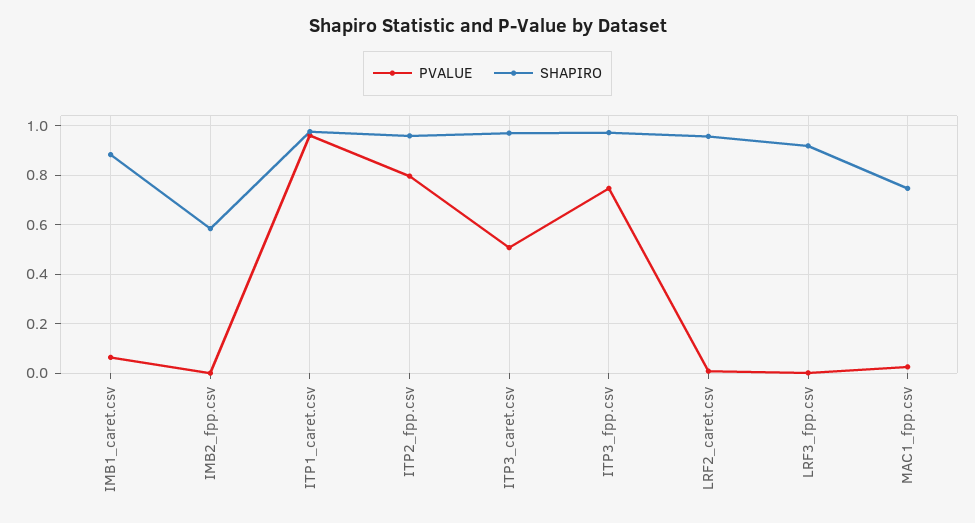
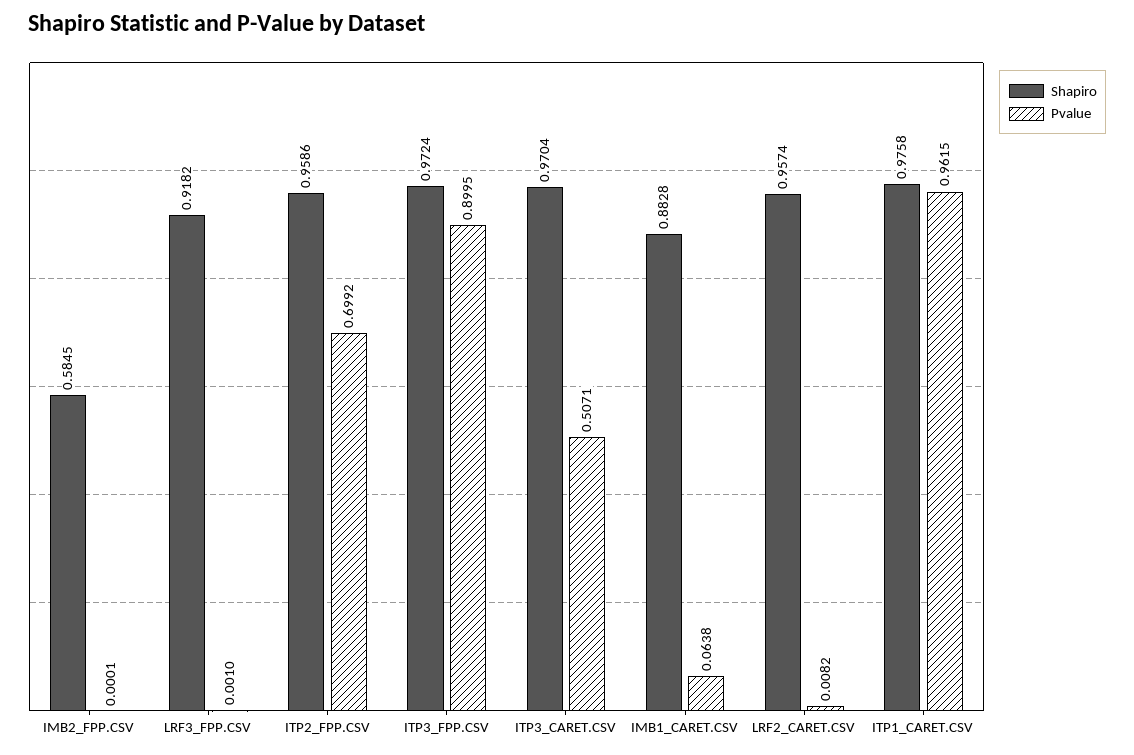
PVALUE, ITP2_fpp.csv: 0.8 -> 0.6992
PVALUE, ITP3_fpp.csv: 0.75 -> 0.8995
PVALUE, MAC1_fpp.csv: 0.025 -> none
SHAPIRO, MAC1_fpp.csv: 0.75 -> none

